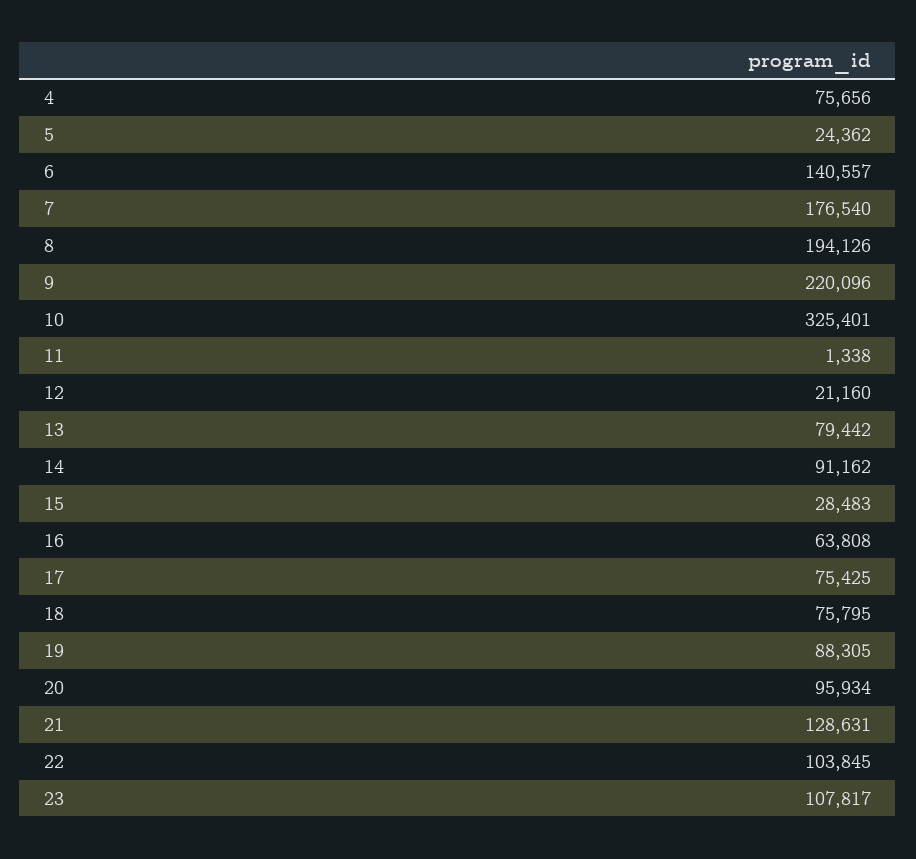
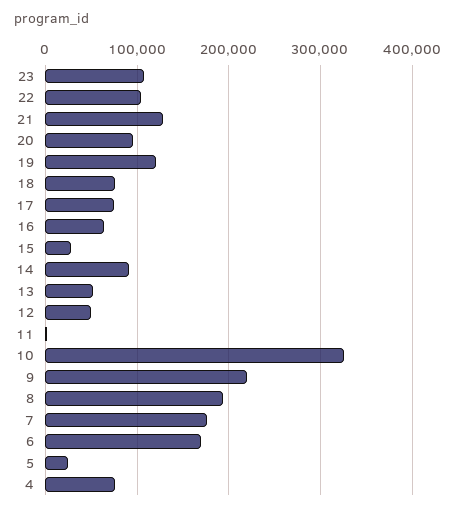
6: 140557 -> 170000
12: 21160 -> 50000
13: 79442 -> 50000
19: 88305 -> 120000

